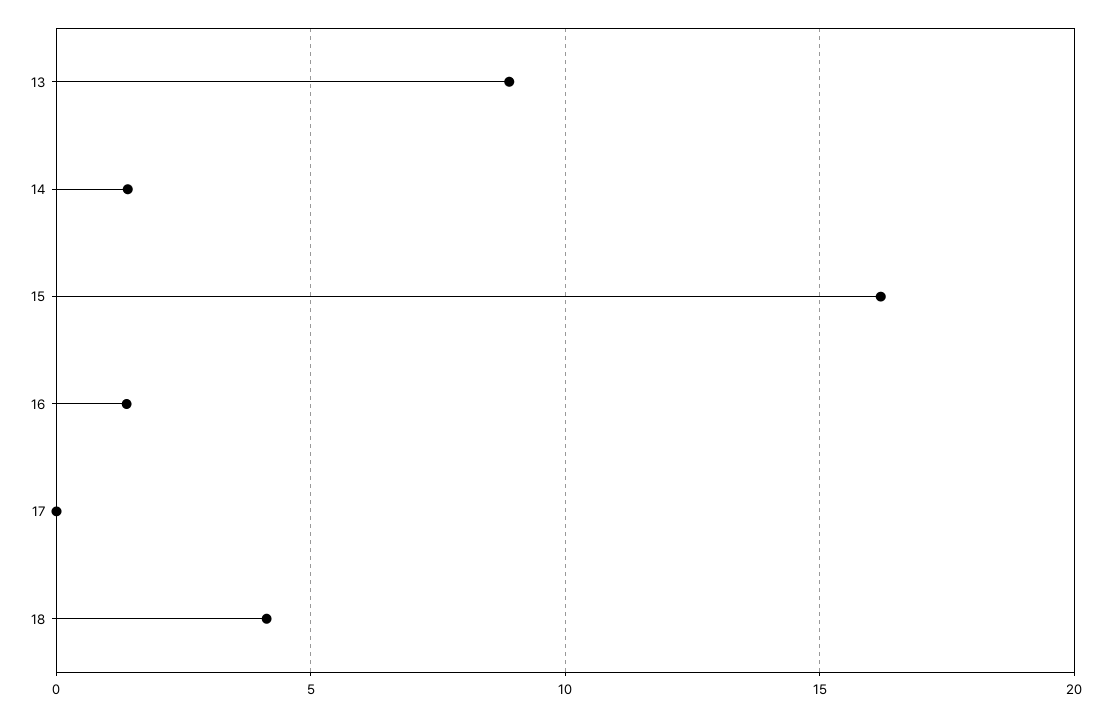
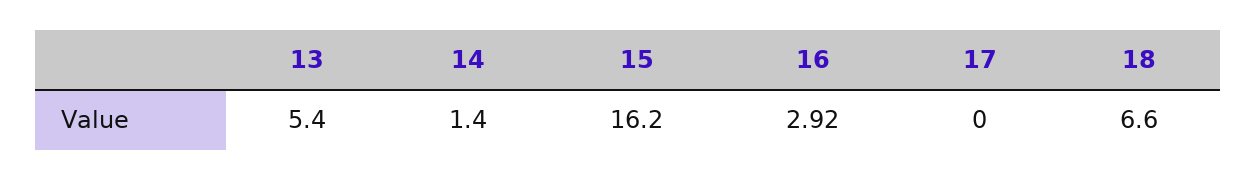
13: 9 -> 5.4
16: 1.5 -> 2.92
18: 4 -> 6.6

